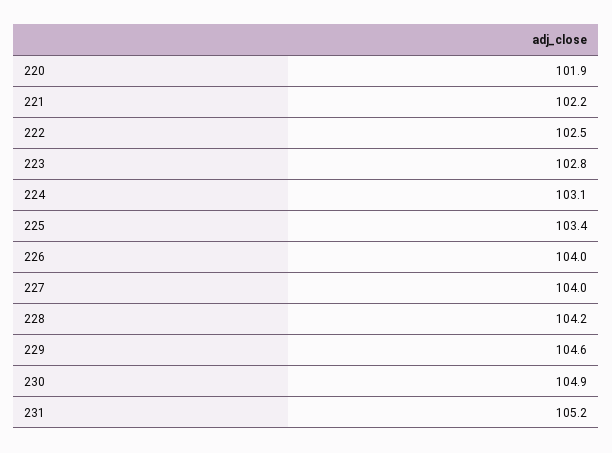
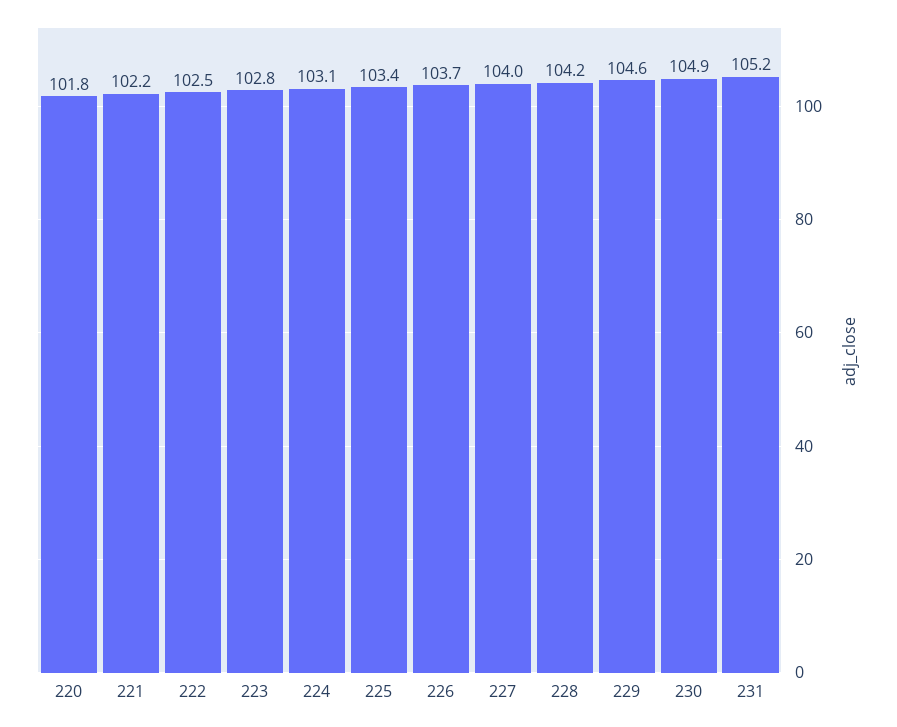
220: 101.9 -> 101.8
226: 104 -> 103.7

